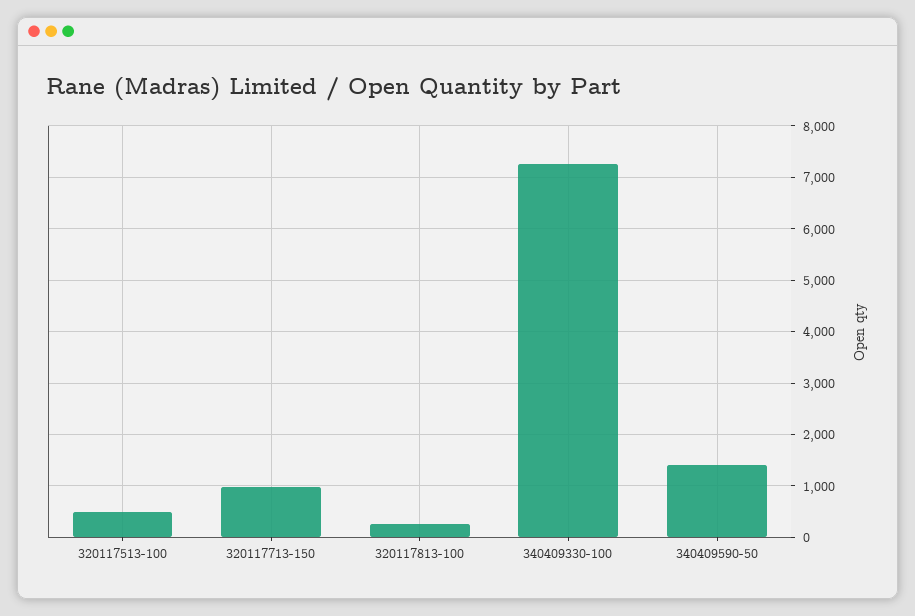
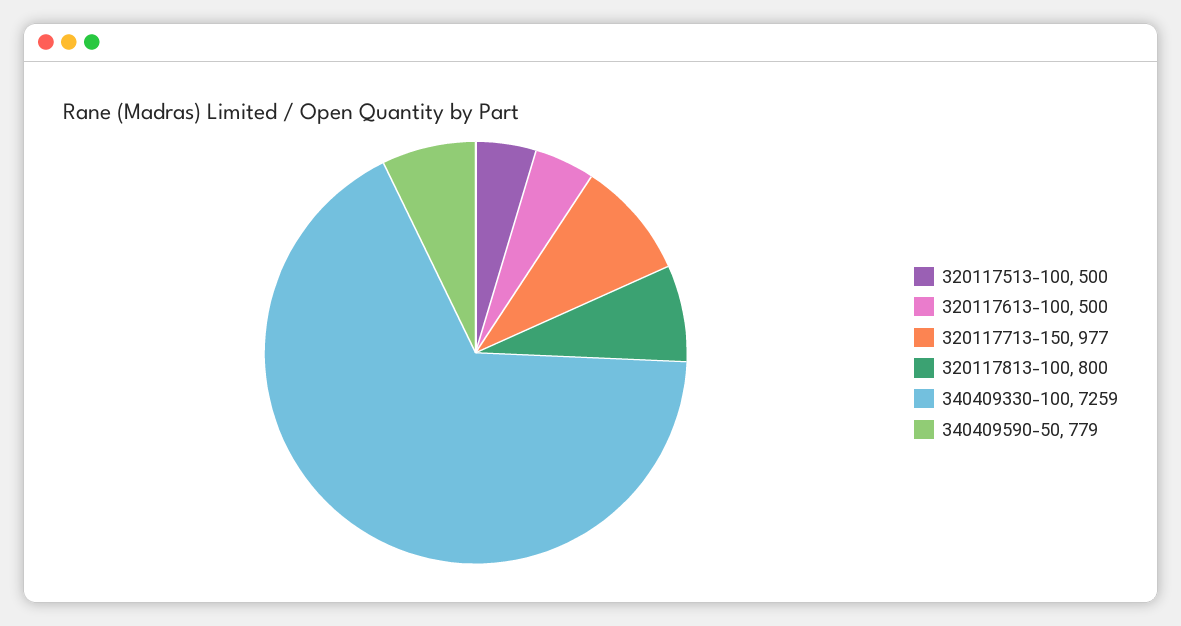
320117813-100: 200 -> 800
340409590-50: 1400 -> 779
320117613-100: none -> 500

